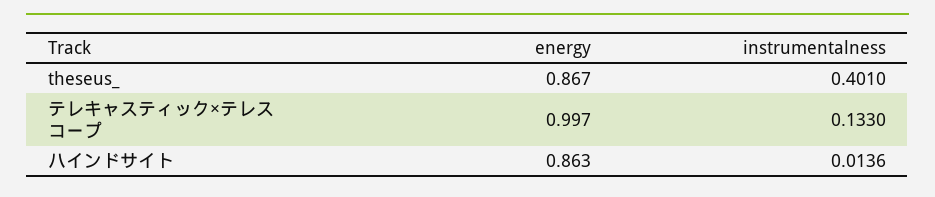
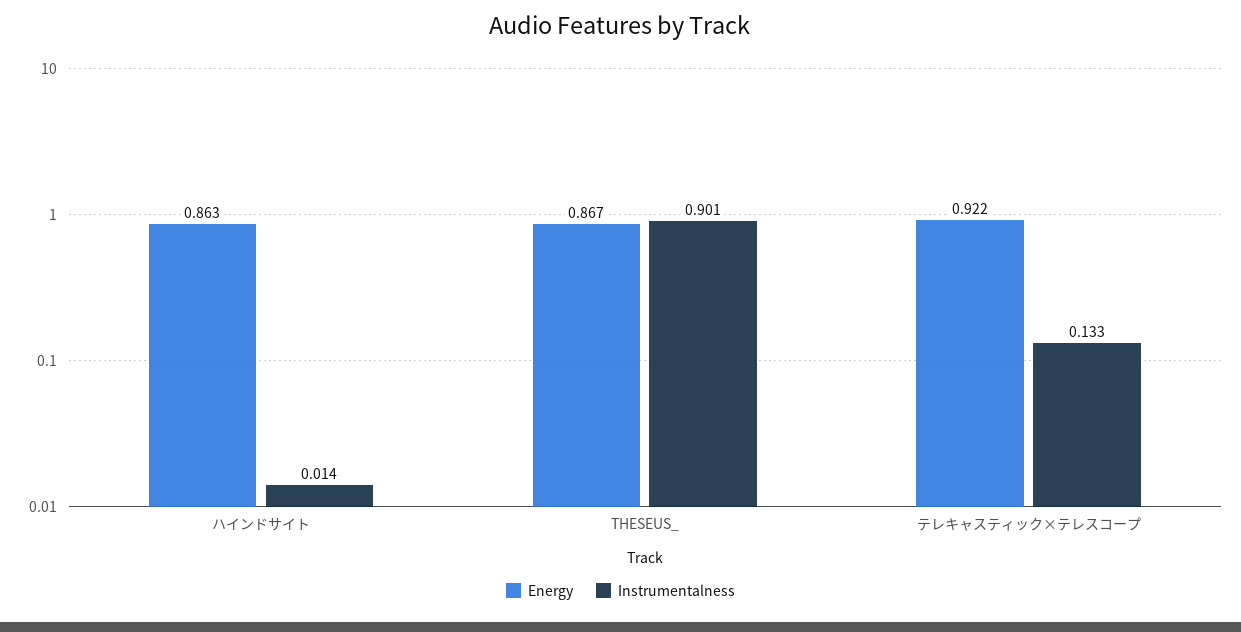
instrumentalness, theseus_: 0.401 -> 0.901
energy, テレキャスティック×テレスコープ: 0.997 -> 0.922

